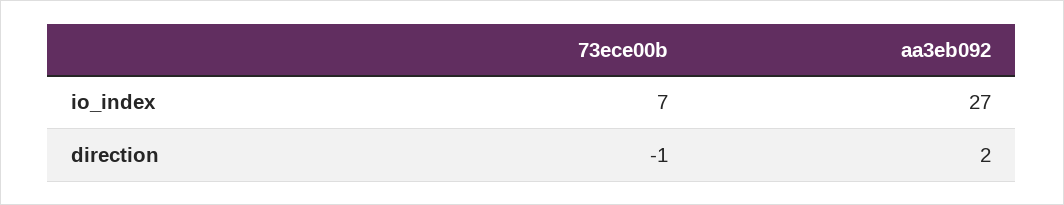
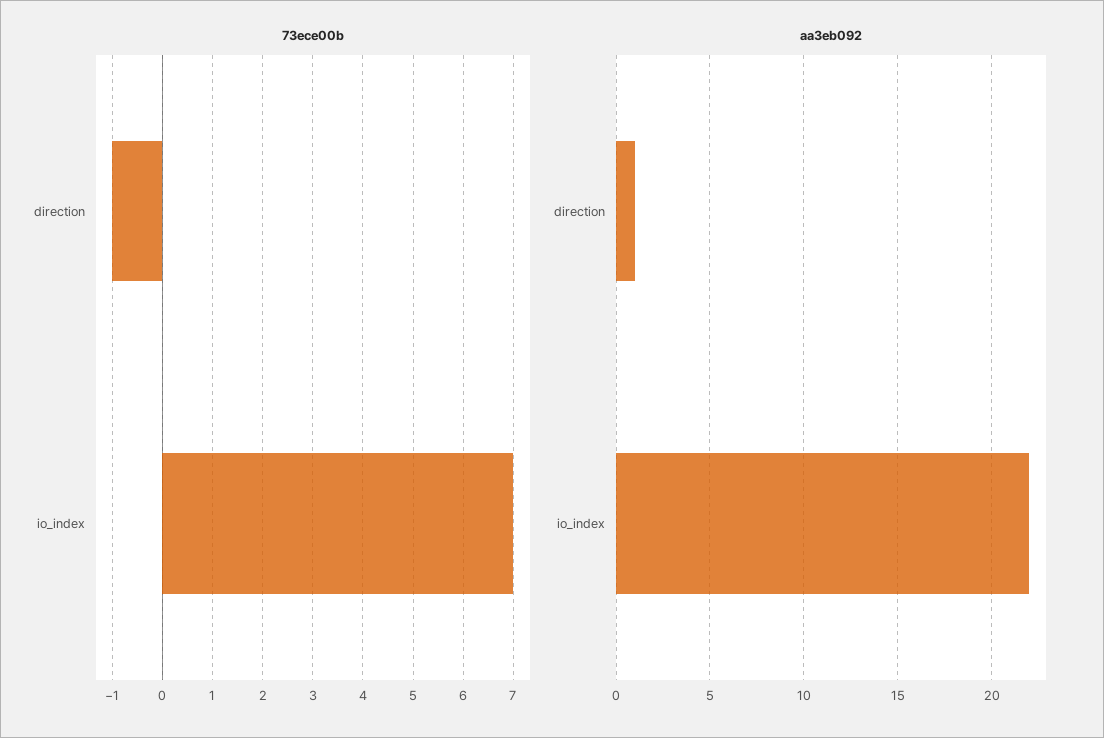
aa3eb092, io_index: 27 -> 22
aa3eb092, direction: 2 -> 1

